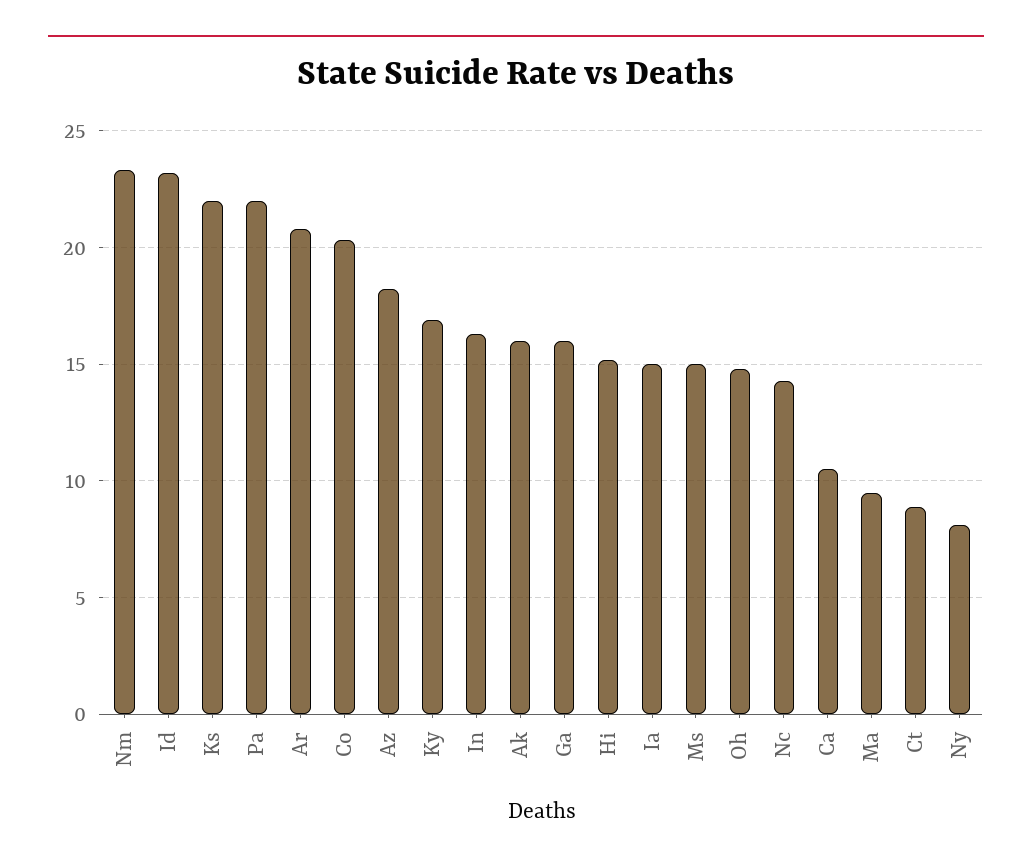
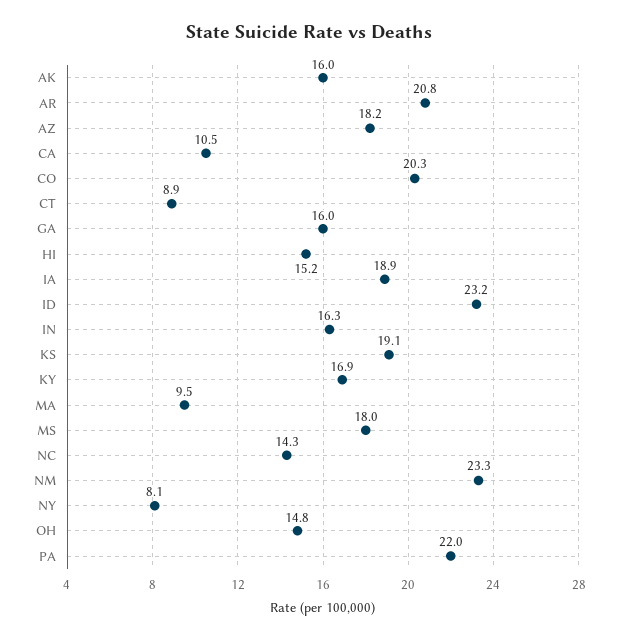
Ks: 22 -> 19.1
Ia: 15 -> 18.9
Ms: 15 -> 18

